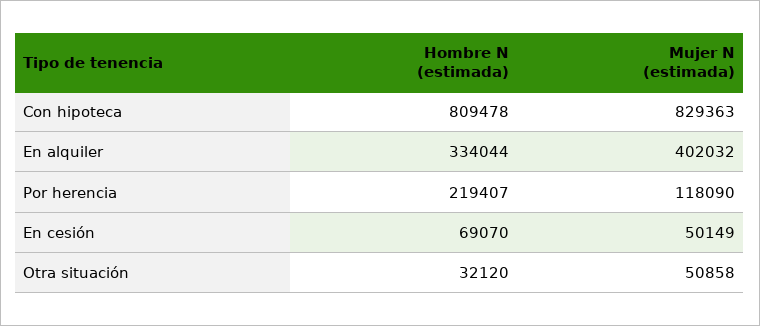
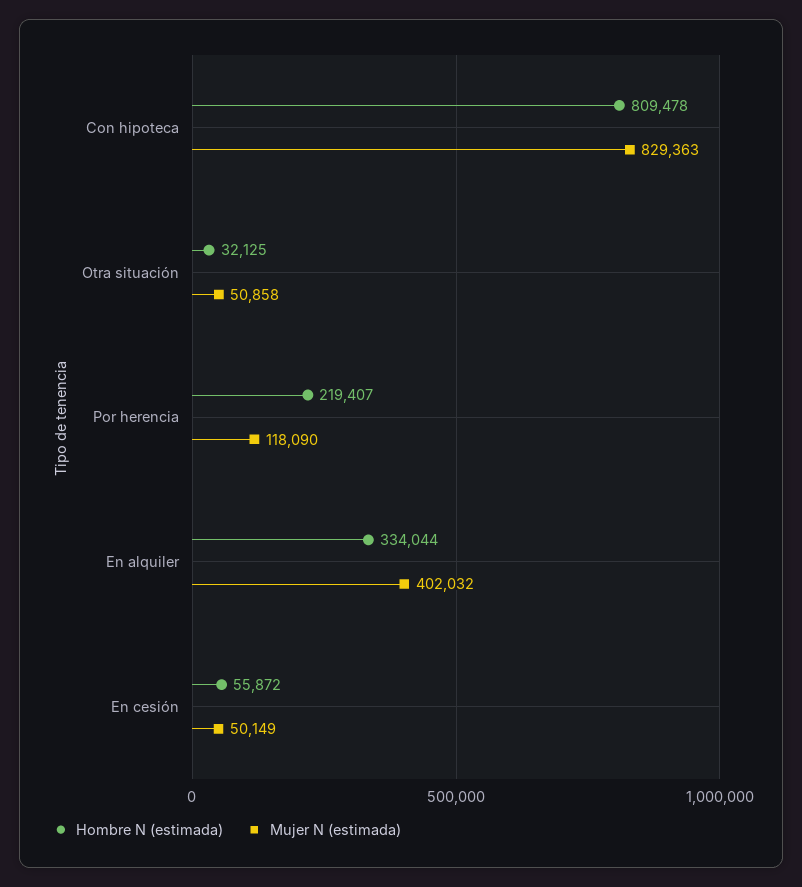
Hombre N (estimada), En cesión: 69070 -> 55872
Hombre N (estimada), Otra situación: 32120 -> 32125

